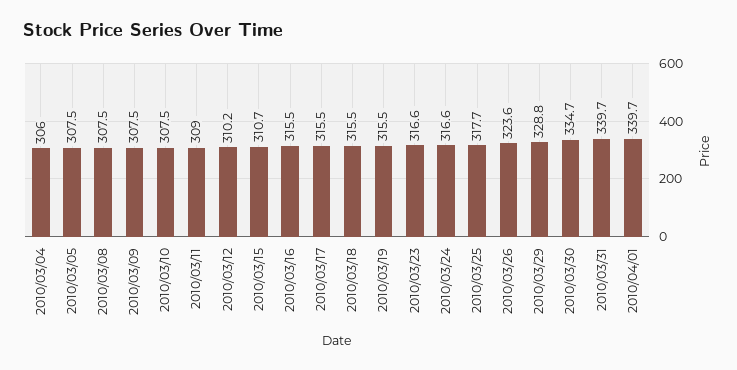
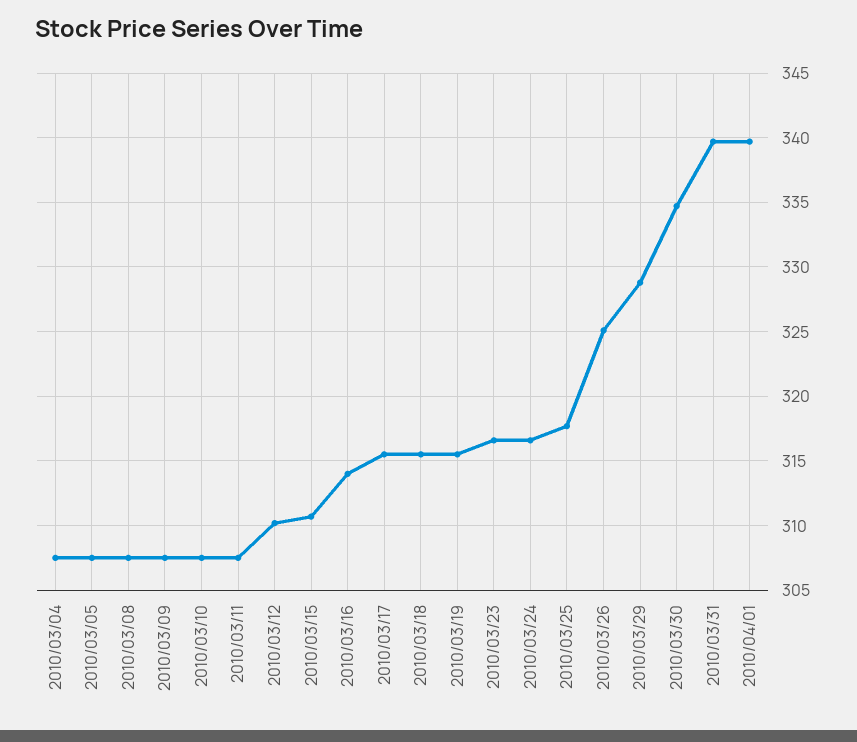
2010/03/04: 306 -> 307.5
2010/03/11: 309 -> 307.5
2010/03/16: 315.5 -> 314
2010/03/26: 323.6 -> 325

